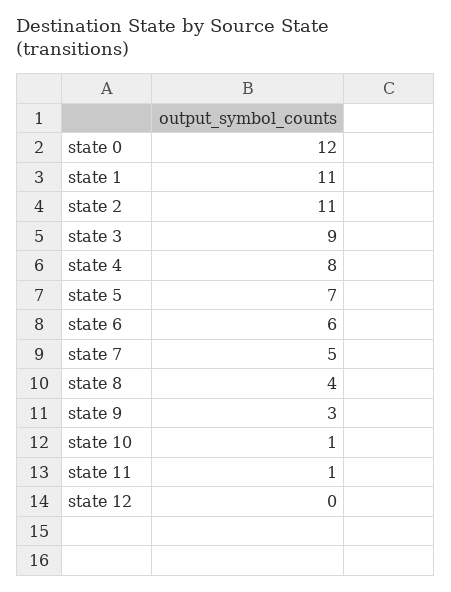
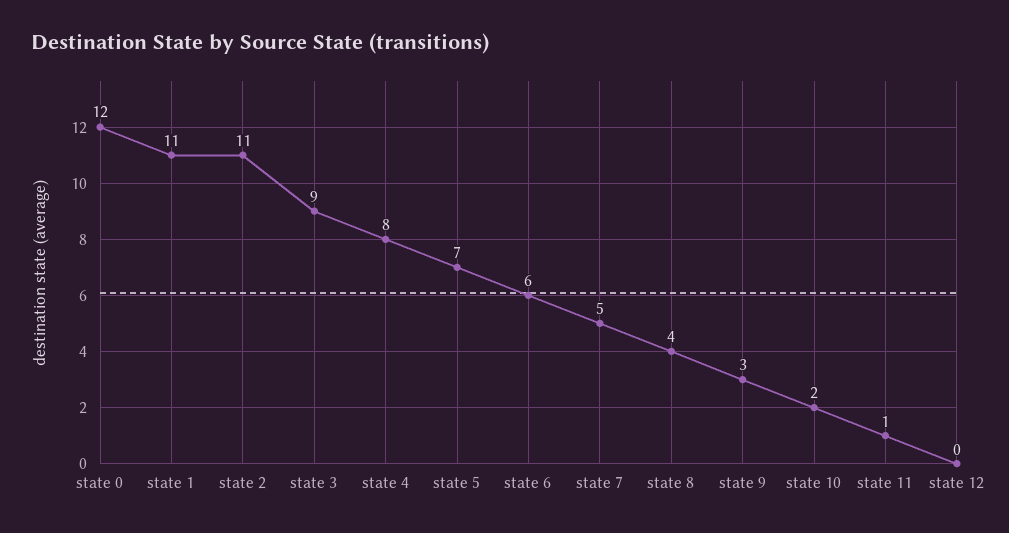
state 10: 1 -> 2

